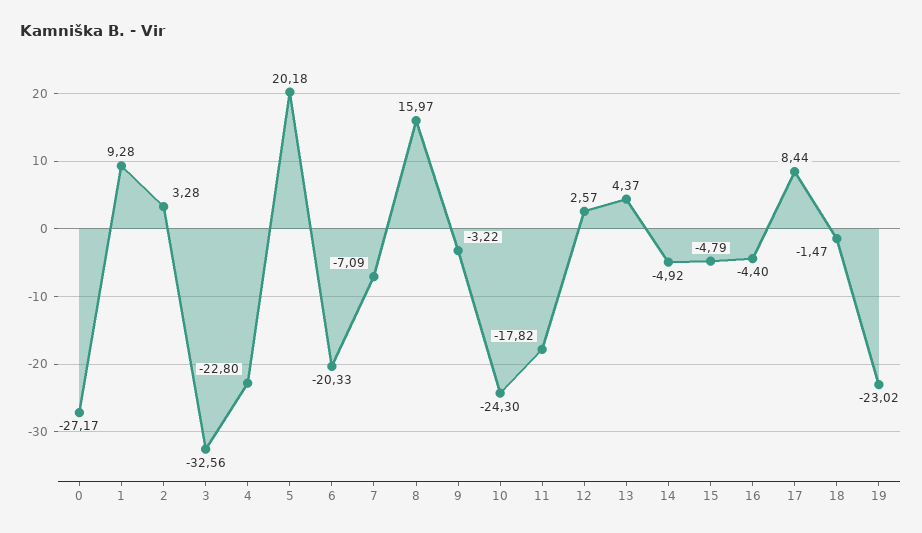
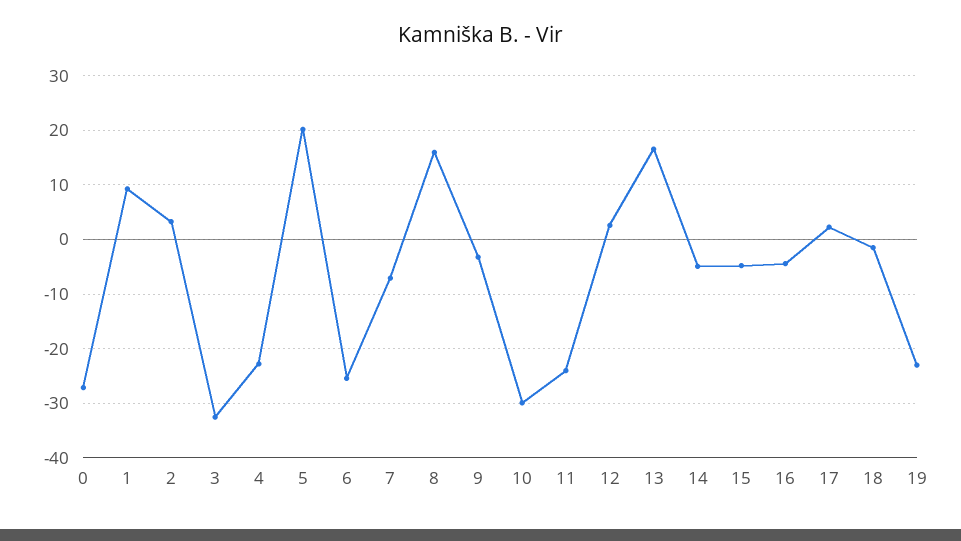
6: -20.33 -> -26
10: -24.3 -> -30
11: -17.82 -> -24
13: 4.37 -> 16
17: 8.44 -> 2

